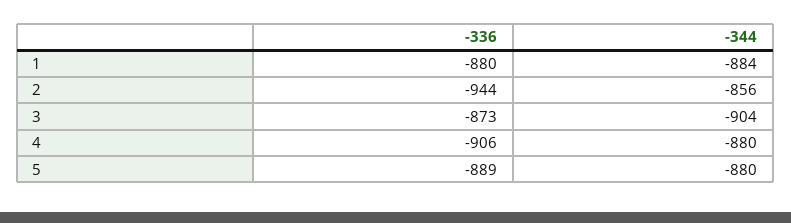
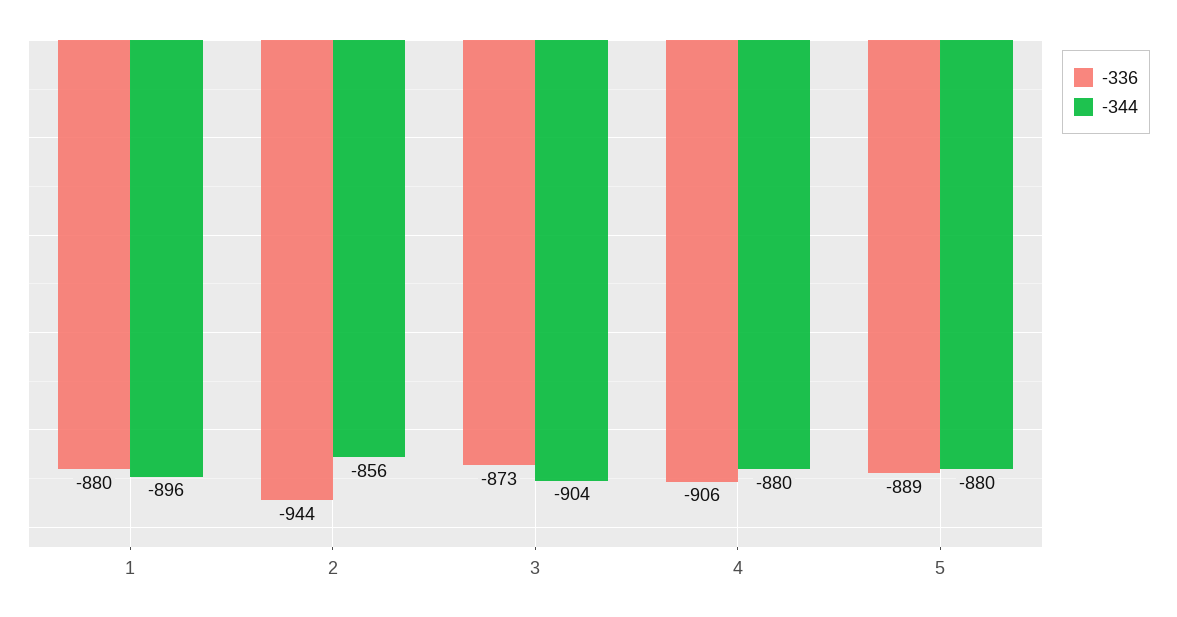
-344, 1: -884 -> -896

